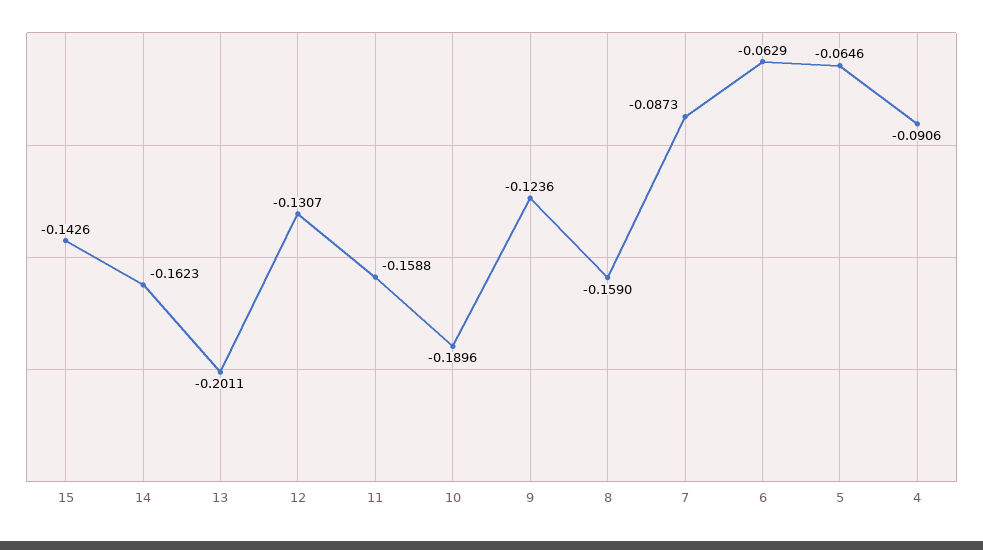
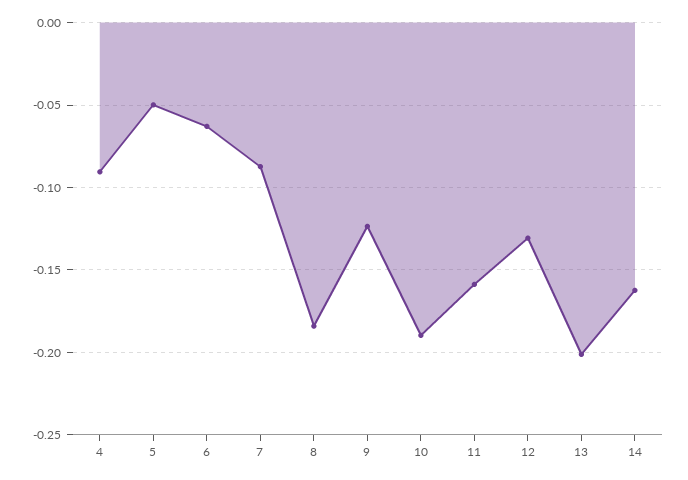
15: -0.1426 -> none
8: -0.159 -> -0.185
5: -0.0646 -> -0.05

